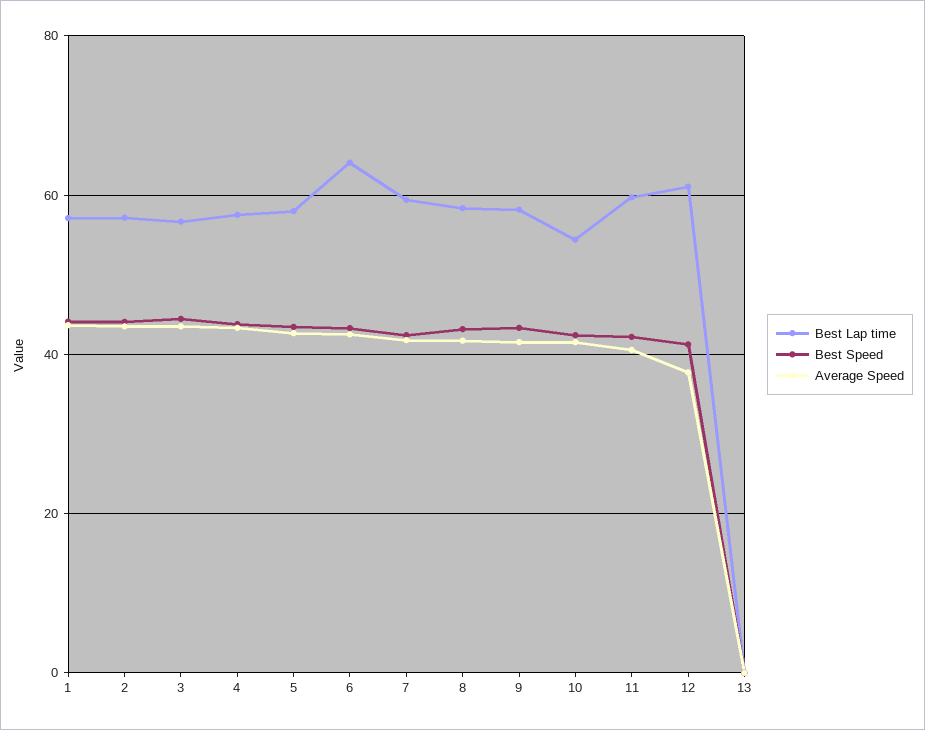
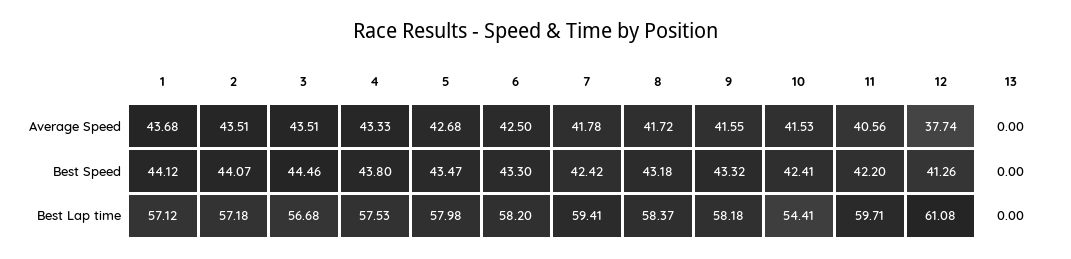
Best Lap time, 6: 64 -> 58.2

